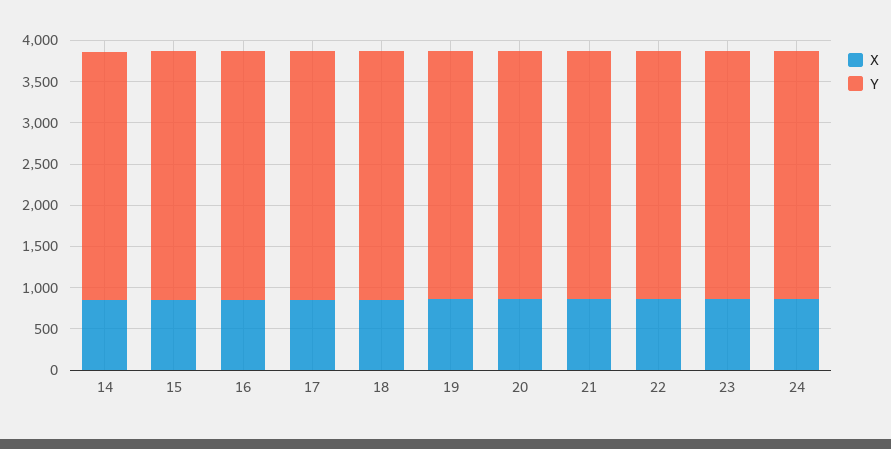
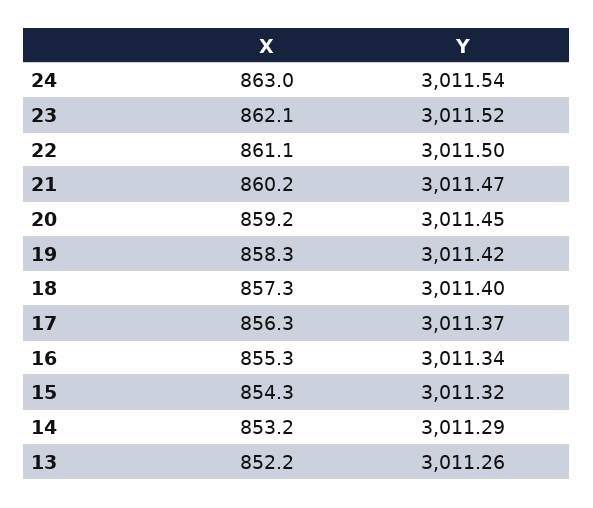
X, 13: none -> 852.2
Y, 13: none -> 3011.26

